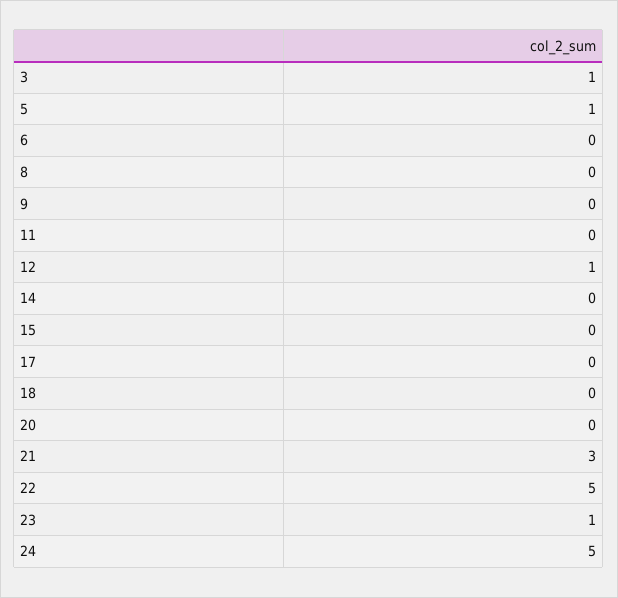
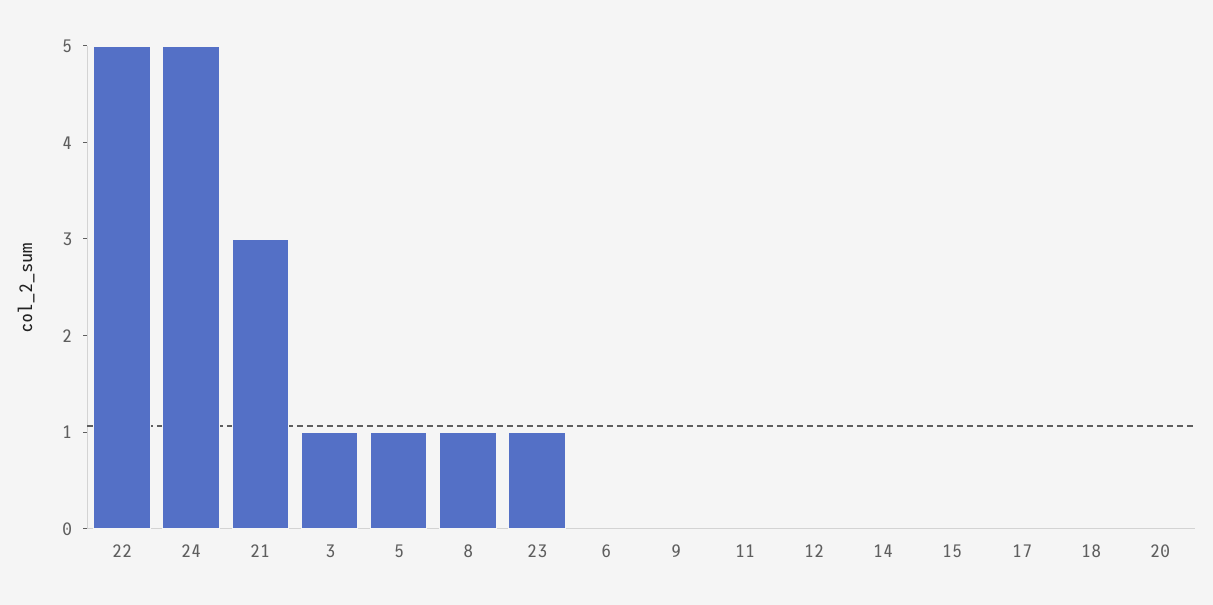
8: 0 -> 1
12: 1 -> 0

